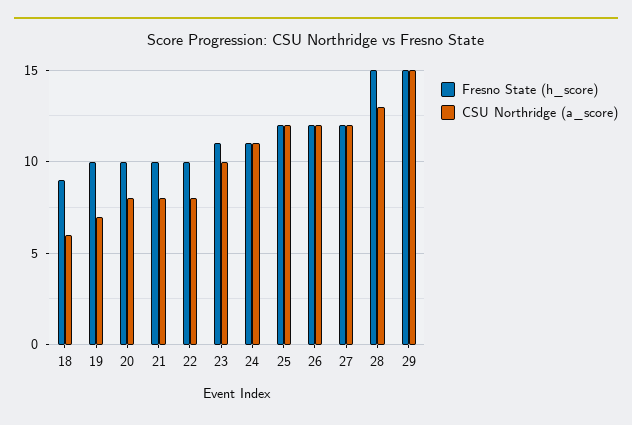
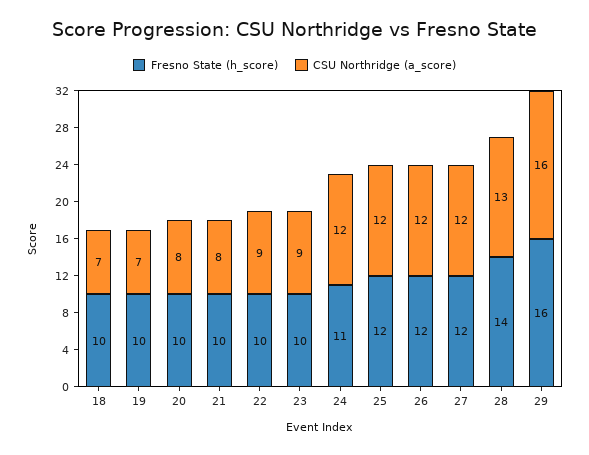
Fresno State (h_score), 18: 9 -> 10
CSU Northridge (a_score), 18: 6 -> 7
CSU Northridge (a_score), 22: 8 -> 9
Fresno State (h_score), 23: 11 -> 10
CSU Northridge (a_score), 23: 10 -> 9
CSU Northridge (a_score), 24: 11 -> 12
Fresno State (h_score), 28: 15 -> 14
Fresno State (h_score), 29: 15 -> 16
CSU Northridge (a_score), 29: 15 -> 16

